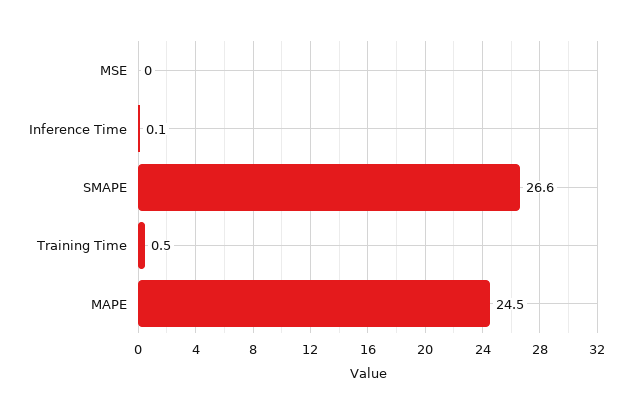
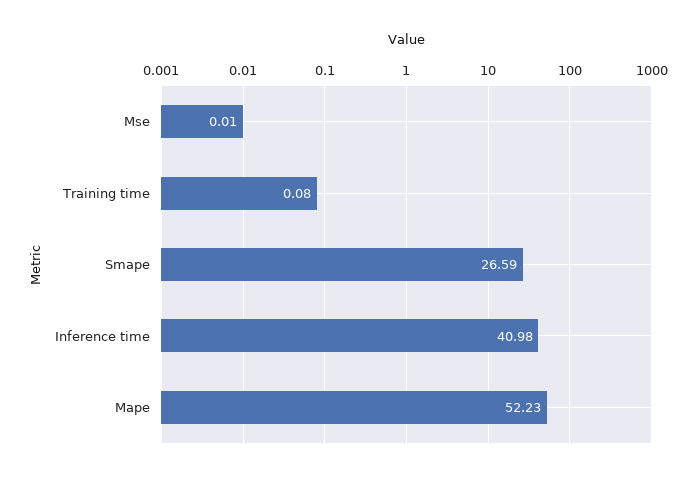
Inference Time: 0.1 -> 40.98
Training Time: 0.5 -> 0.08
MAPE: 24.5 -> 52.23

